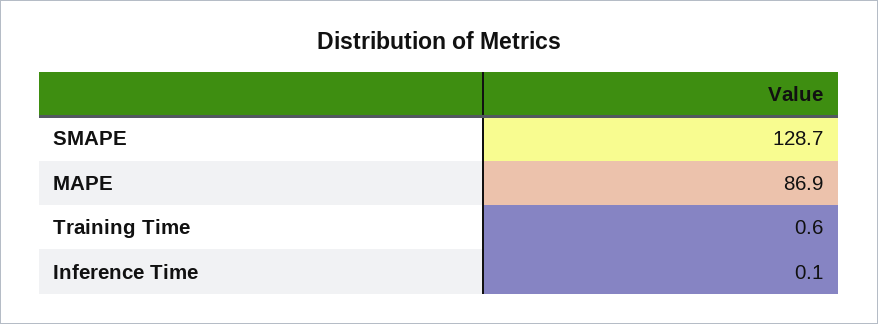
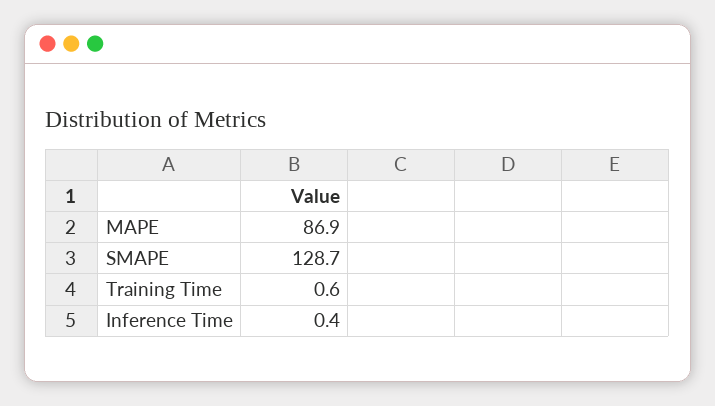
Inference Time: 0.1 -> 0.4

